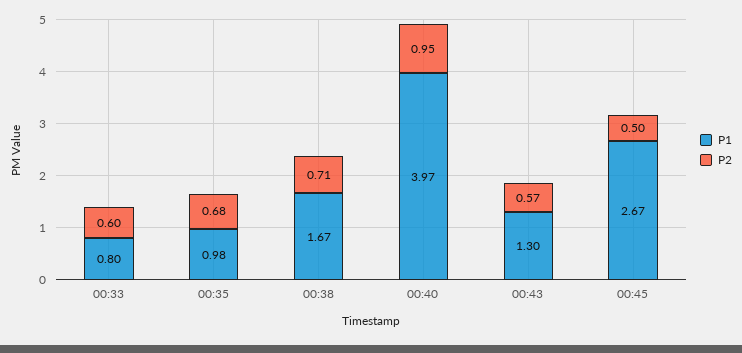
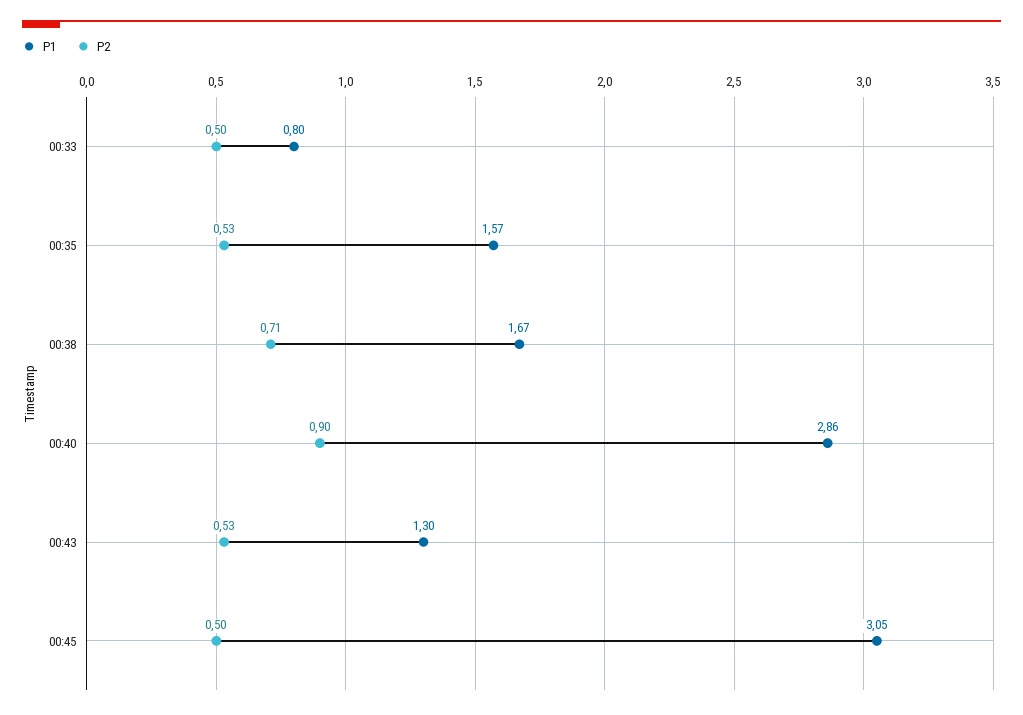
P2, 00:33: 0.6 -> 0.5
P1, 00:35: 0.98 -> 1.57
P2, 00:35: 0.68 -> 0.53
P1, 00:40: 3.97 -> 2.86
P2, 00:40: 0.95 -> 0.9
P2, 00:43: 0.57 -> 0.53
P1, 00:45: 2.67 -> 3.05

